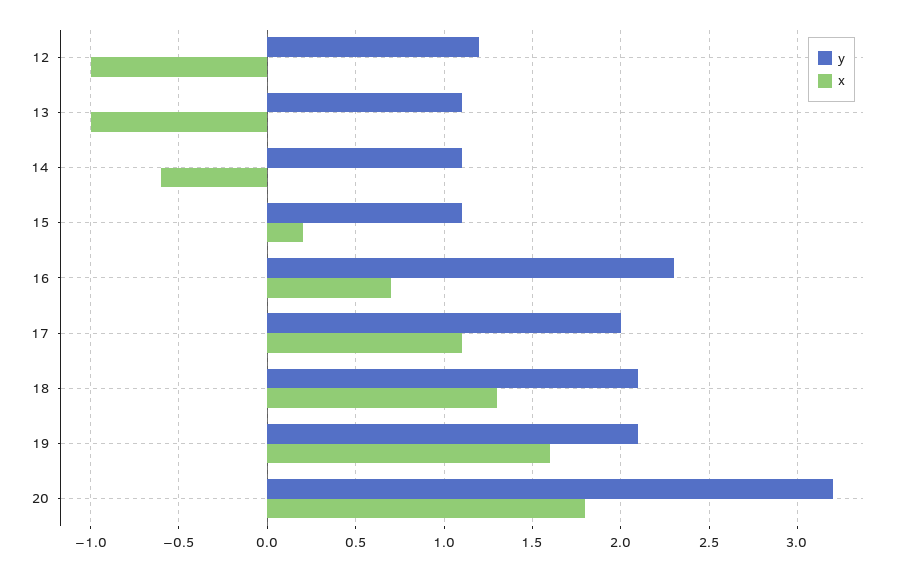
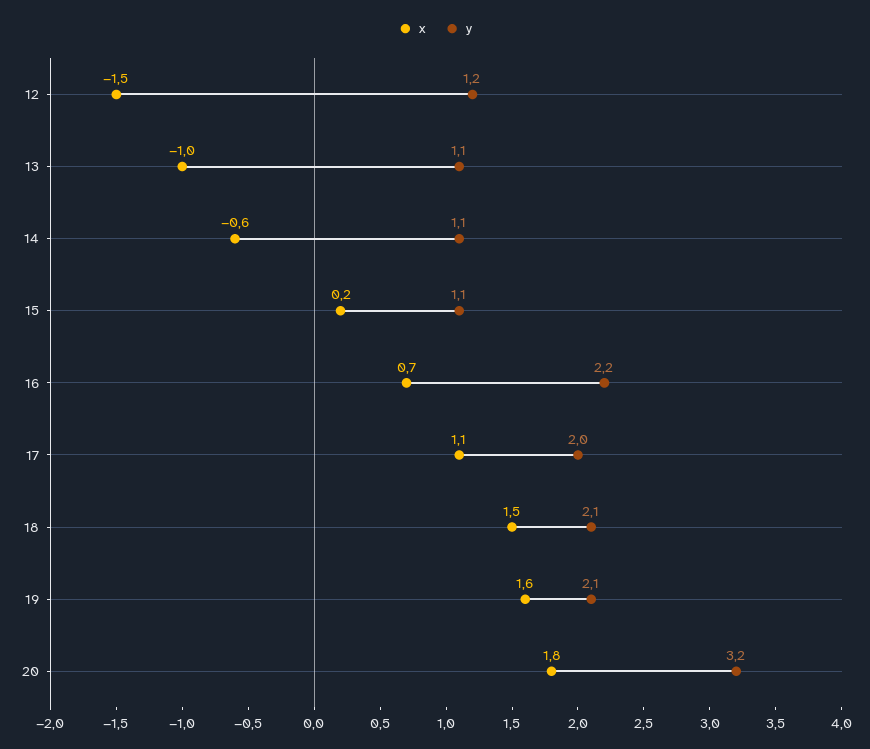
x, 12: -1 -> -1.5
y, 16: 2.3 -> 2.2
x, 18: 1.3 -> 1.5

